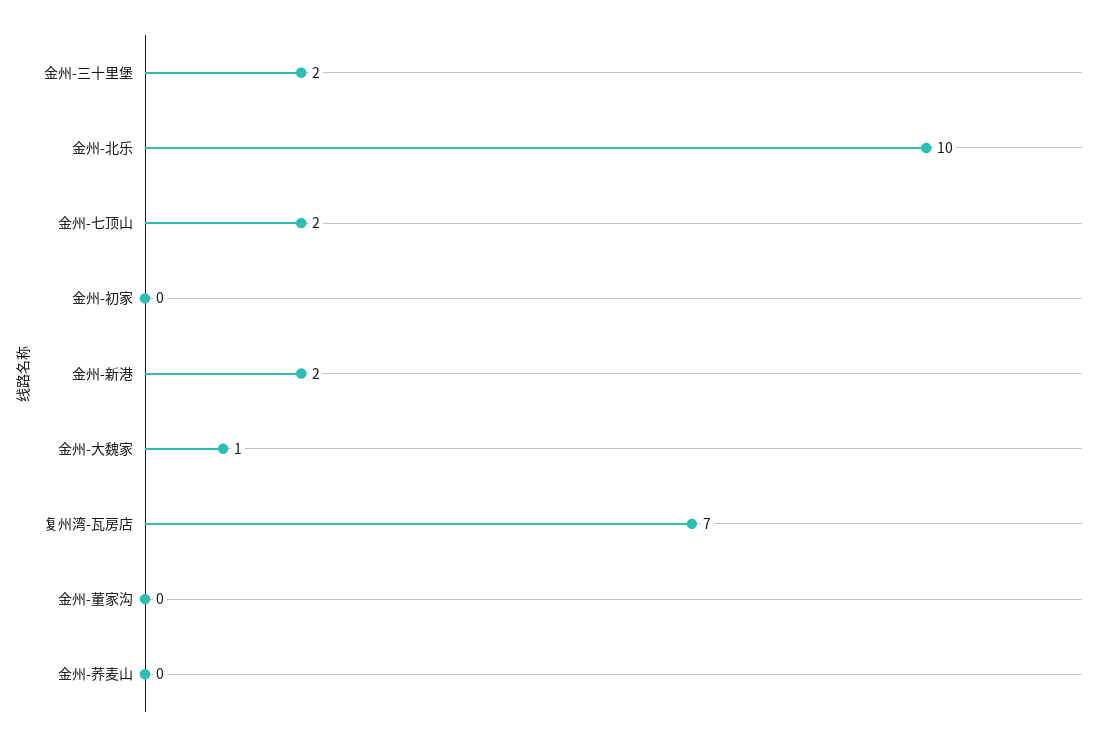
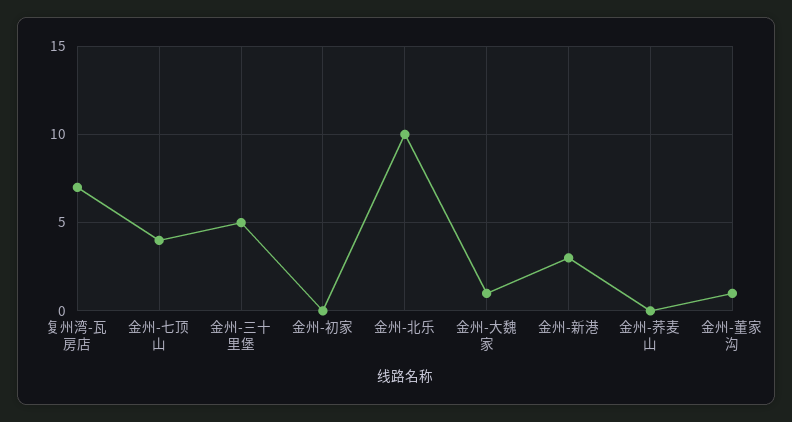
金州-三十里堡: 2 -> 5
金州-七顶山: 2 -> 4
金州-新港: 2 -> 3
金州-董家沟: 0 -> 1

